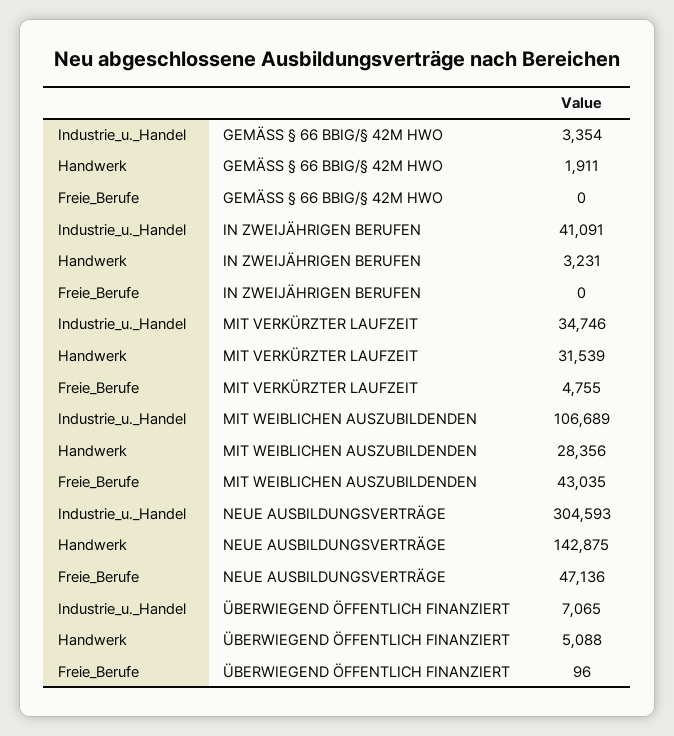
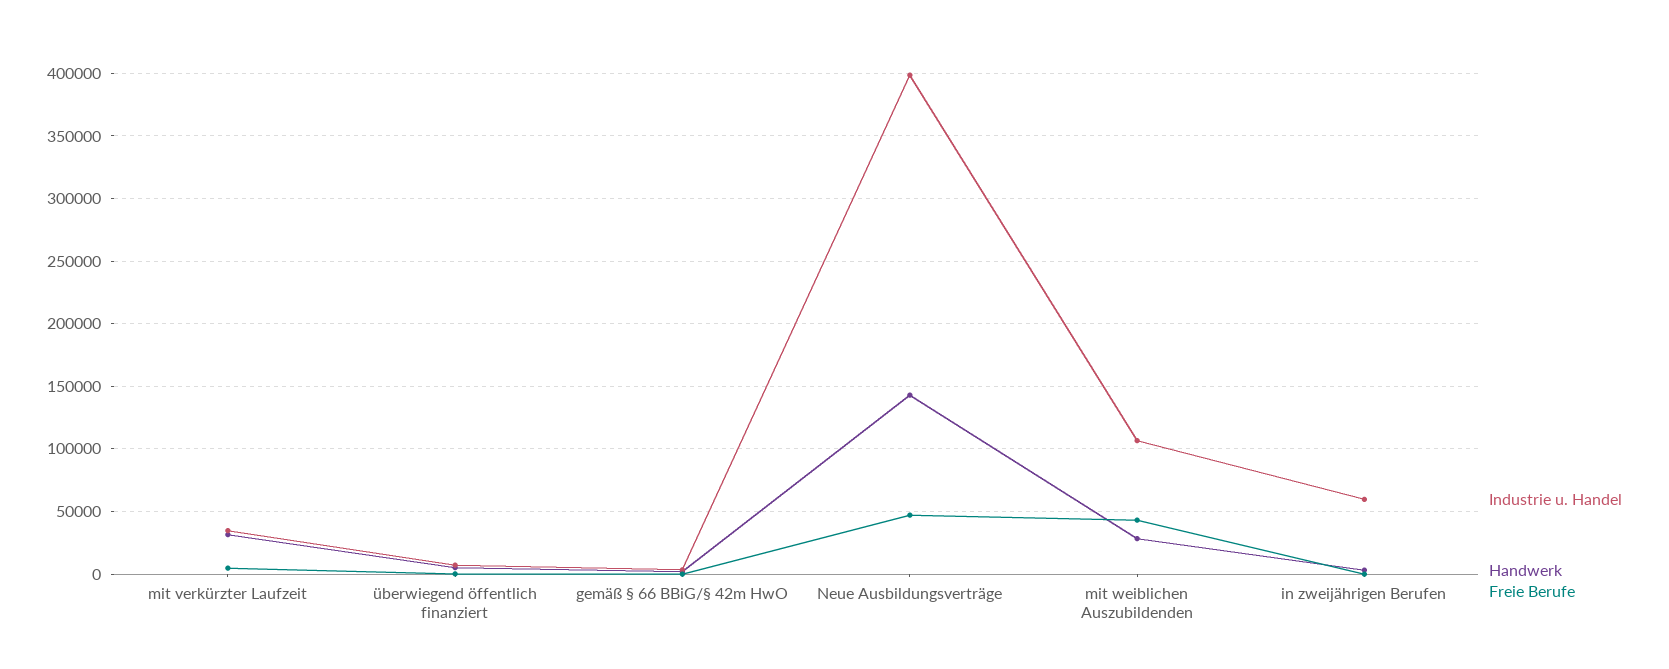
Industrie_u._Handel, IN ZWEIJÄHRIGEN BERUFEN: 41091 -> 60000
Industrie_u._Handel, NEUE AUSBILDUNGSVERTRÄGE: 304593 -> 400000

